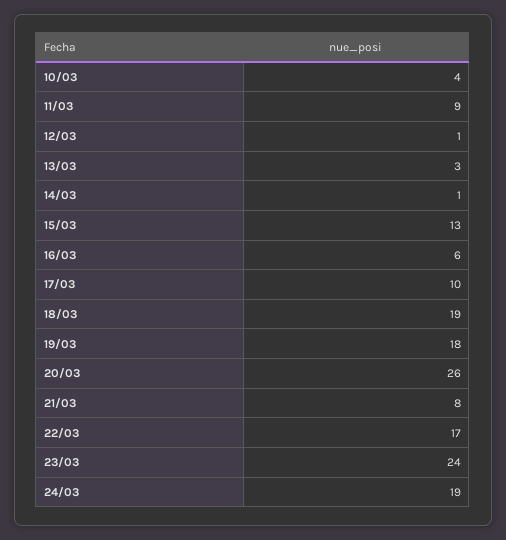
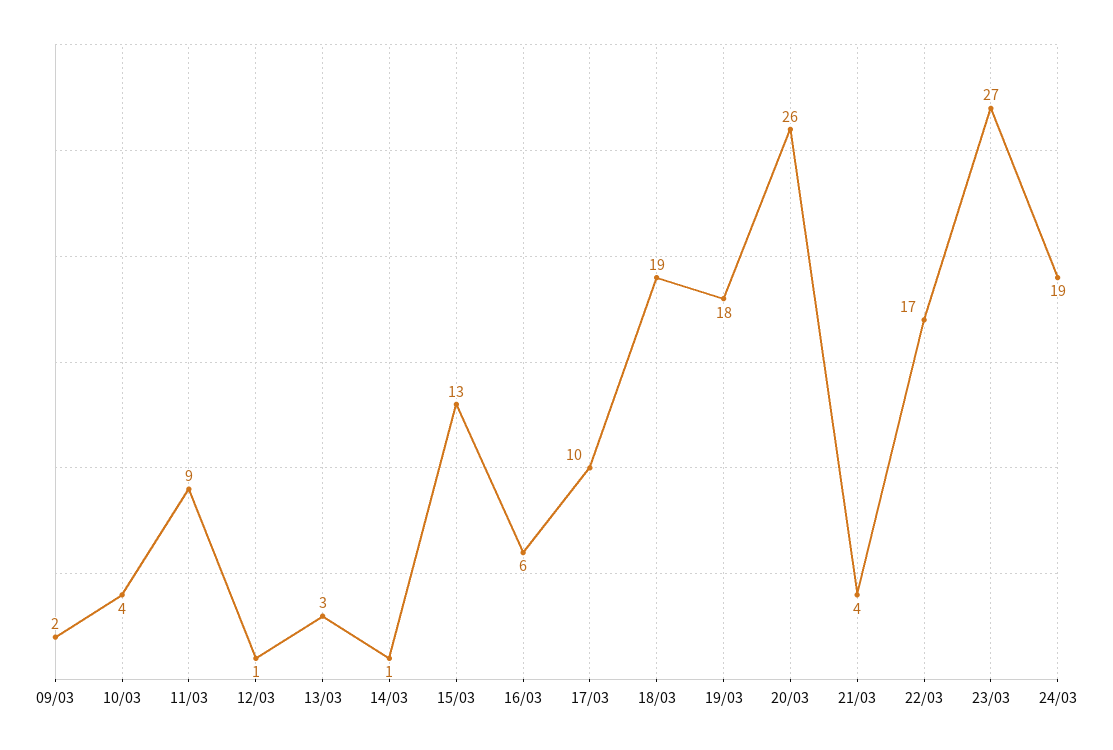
21/03: 8 -> 4
23/03: 24 -> 27
09/03: none -> 2

